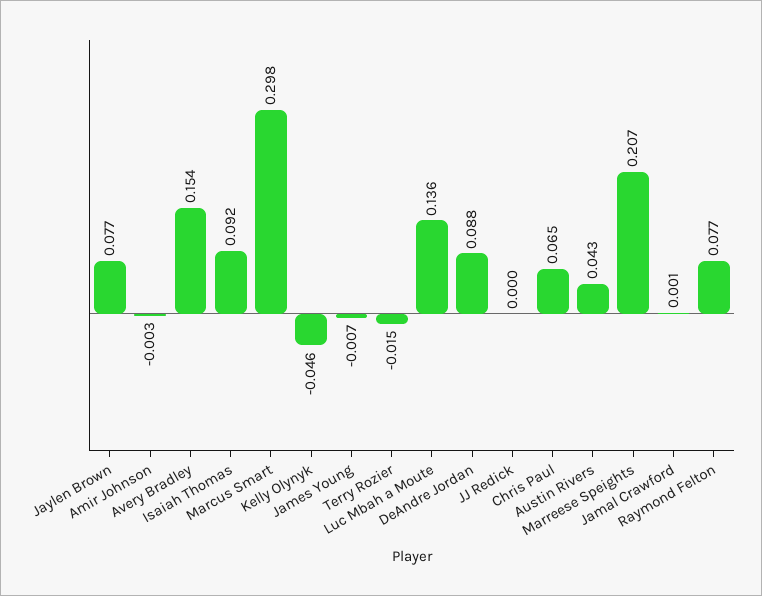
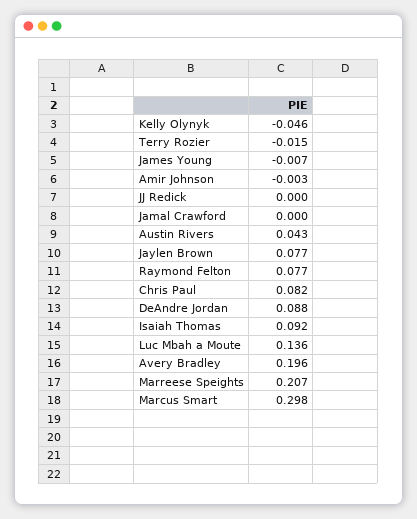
Avery Bradley: 0.154 -> 0.196
Chris Paul: 0.065 -> 0.082
Jamal Crawford: 0.001 -> 0

